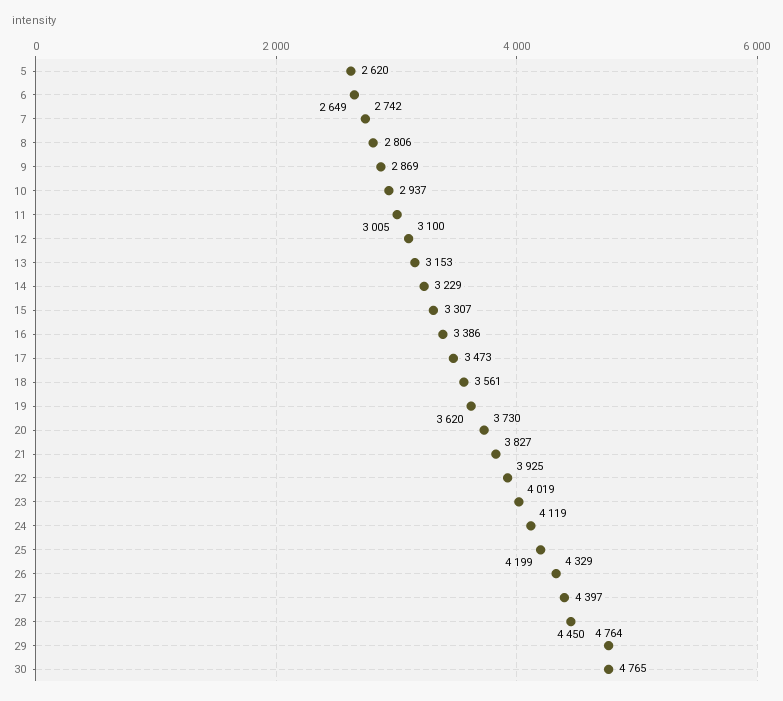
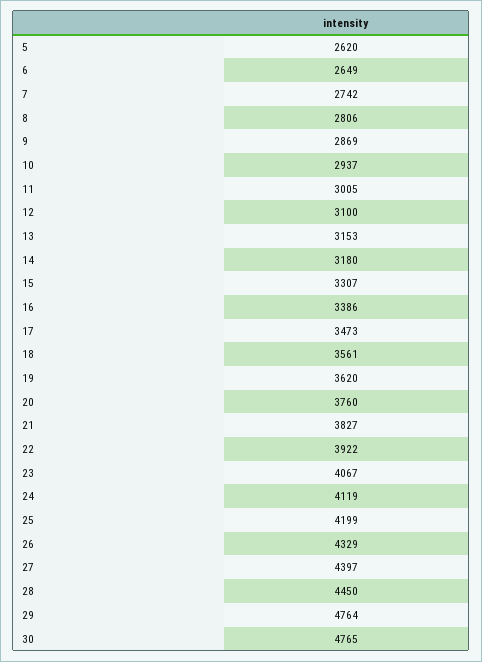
14: 3229 -> 3180
20: 3730 -> 3760
22: 3925 -> 3922
23: 4019 -> 4067

